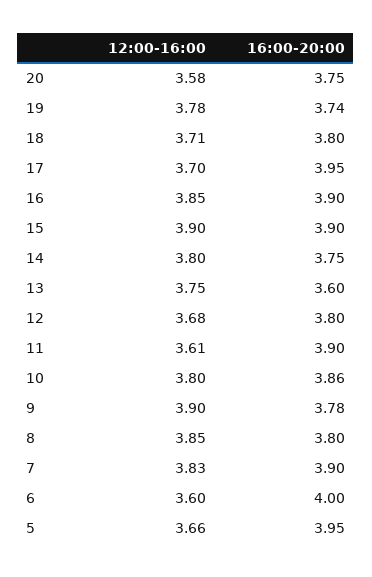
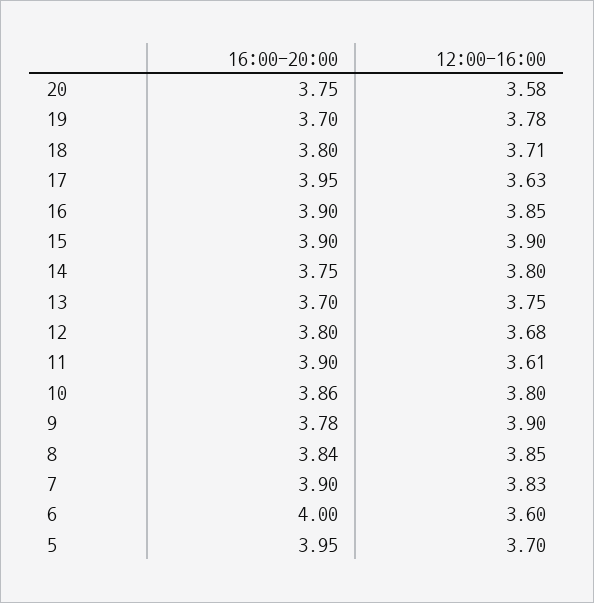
16:00-20:00, 19: 3.74 -> 3.7
12:00-16:00, 17: 3.7 -> 3.63
16:00-20:00, 13: 3.6 -> 3.7
16:00-20:00, 8: 3.8 -> 3.84
12:00-16:00, 5: 3.66 -> 3.7

